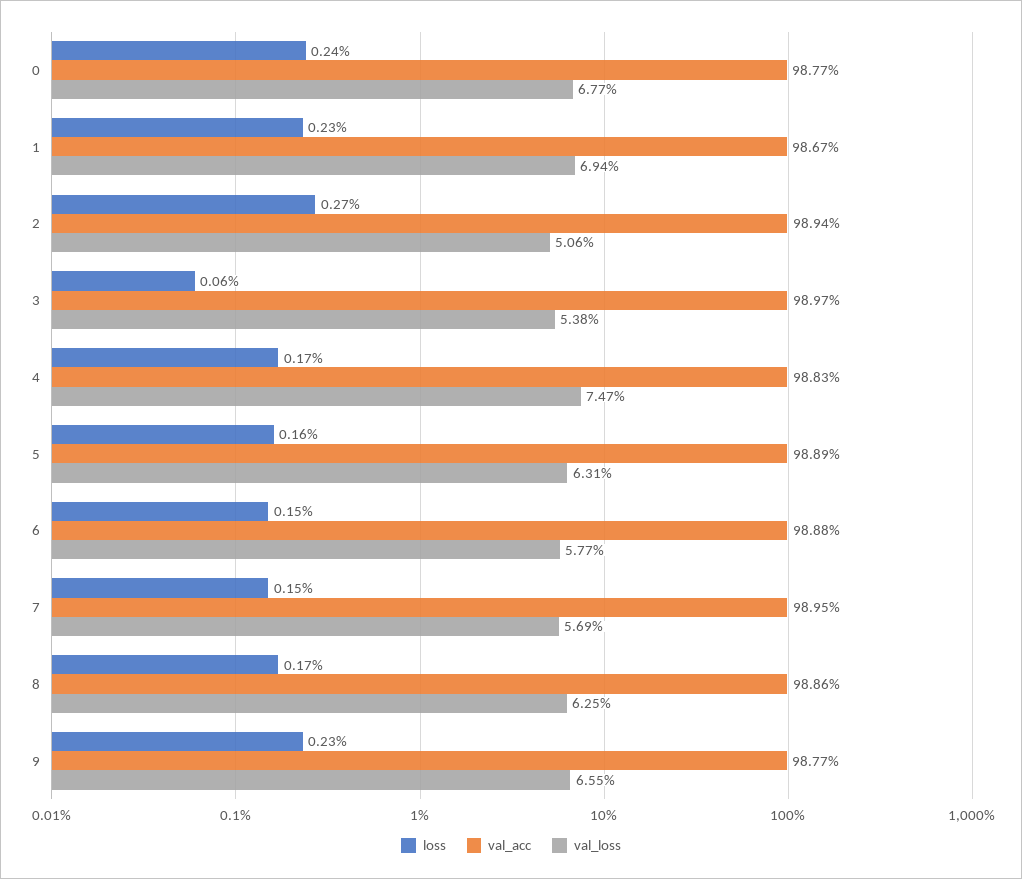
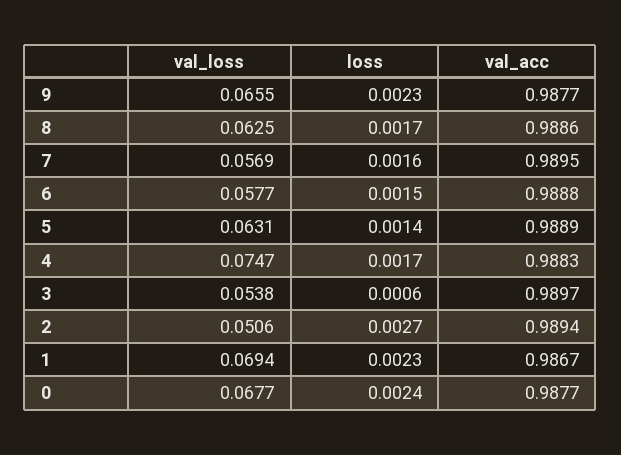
loss, 5: 0.0016 -> 0.0014
loss, 7: 0.0015 -> 0.0016

